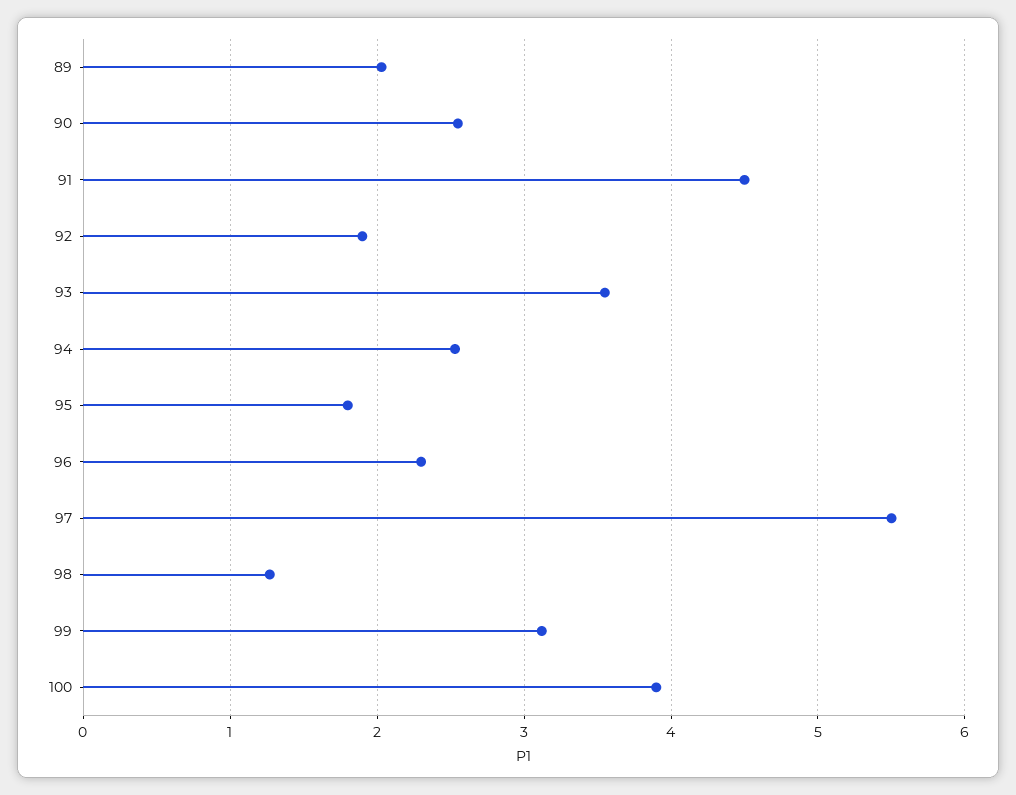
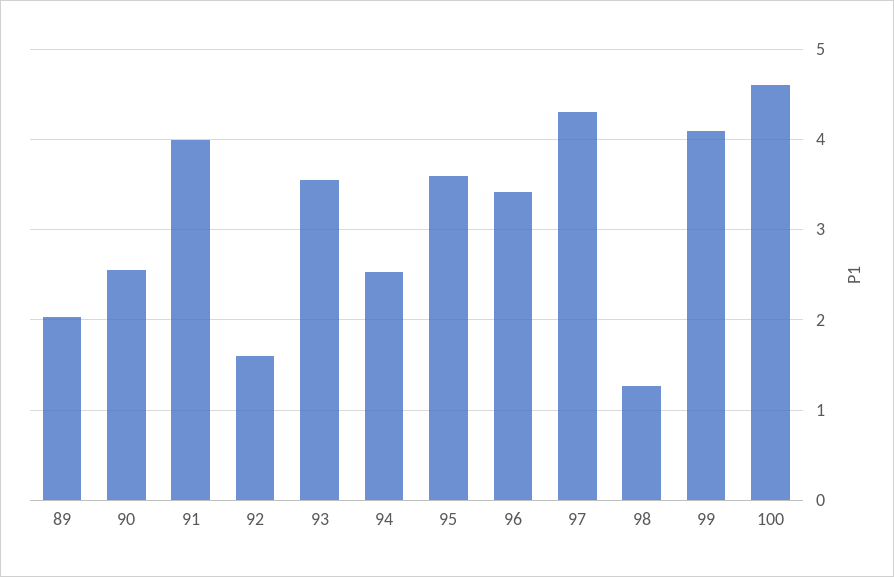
91: 4.5 -> 4
92: 1.9 -> 1.6
95: 1.8 -> 3.6
96: 2.3 -> 3.4
97: 5.5 -> 4.3
99: 3.1 -> 4.1
100: 3.9 -> 4.6

